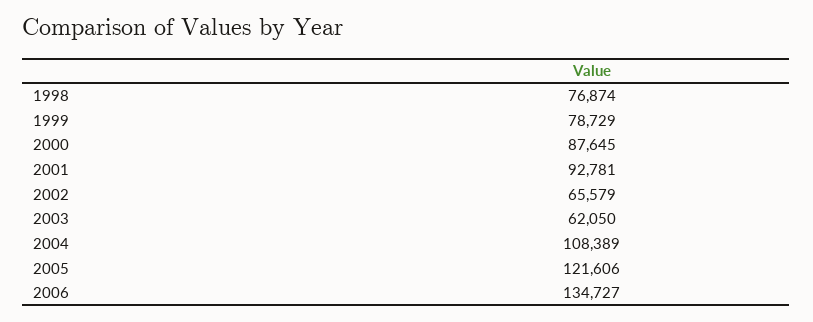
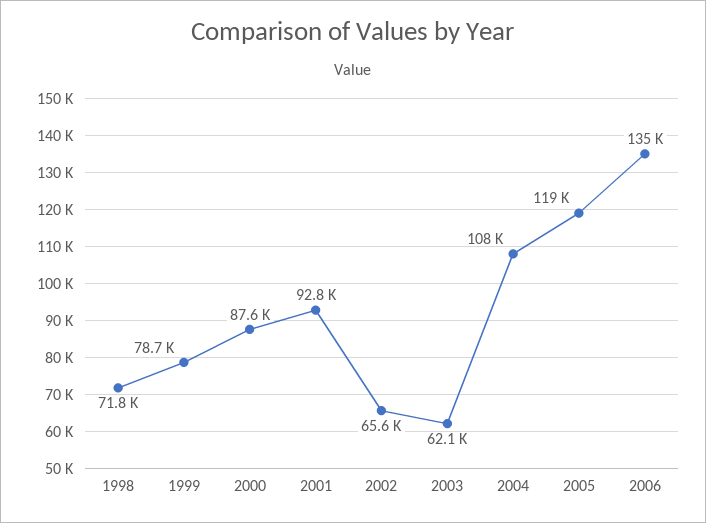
1998: 76874 -> 71800
2005: 121606 -> 119000

